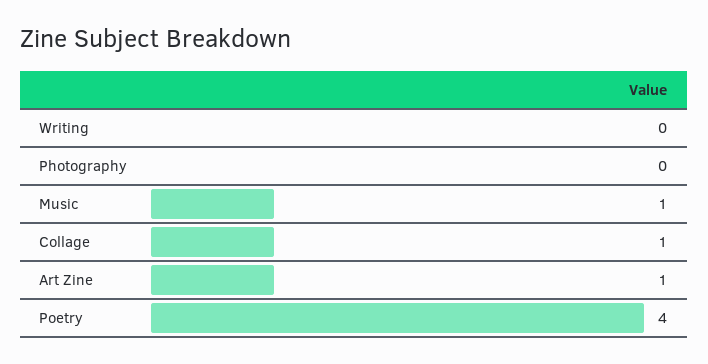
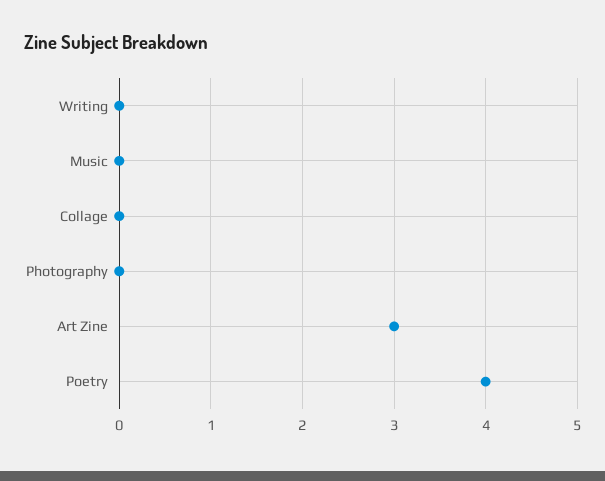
Music: 1 -> 0
Collage: 1 -> 0
Art Zine: 1 -> 3

